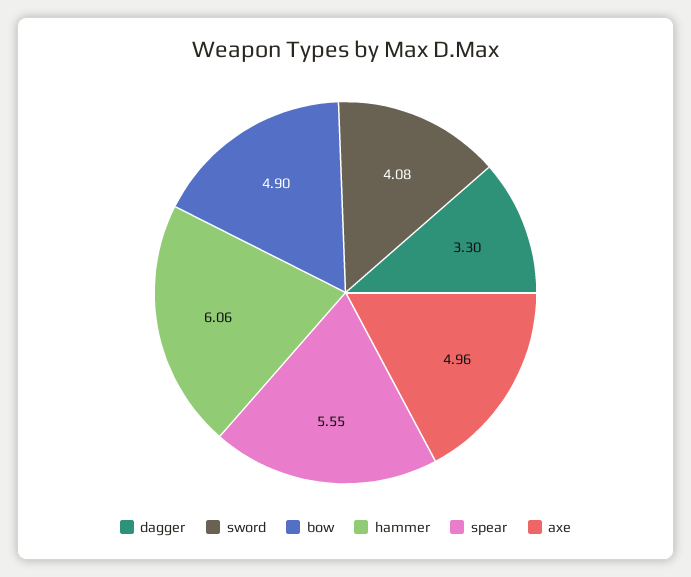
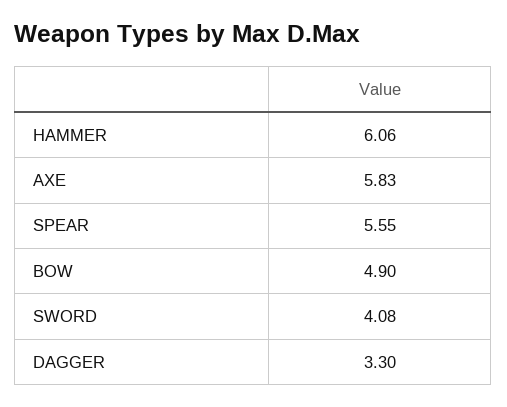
axe: 4.96 -> 5.83

